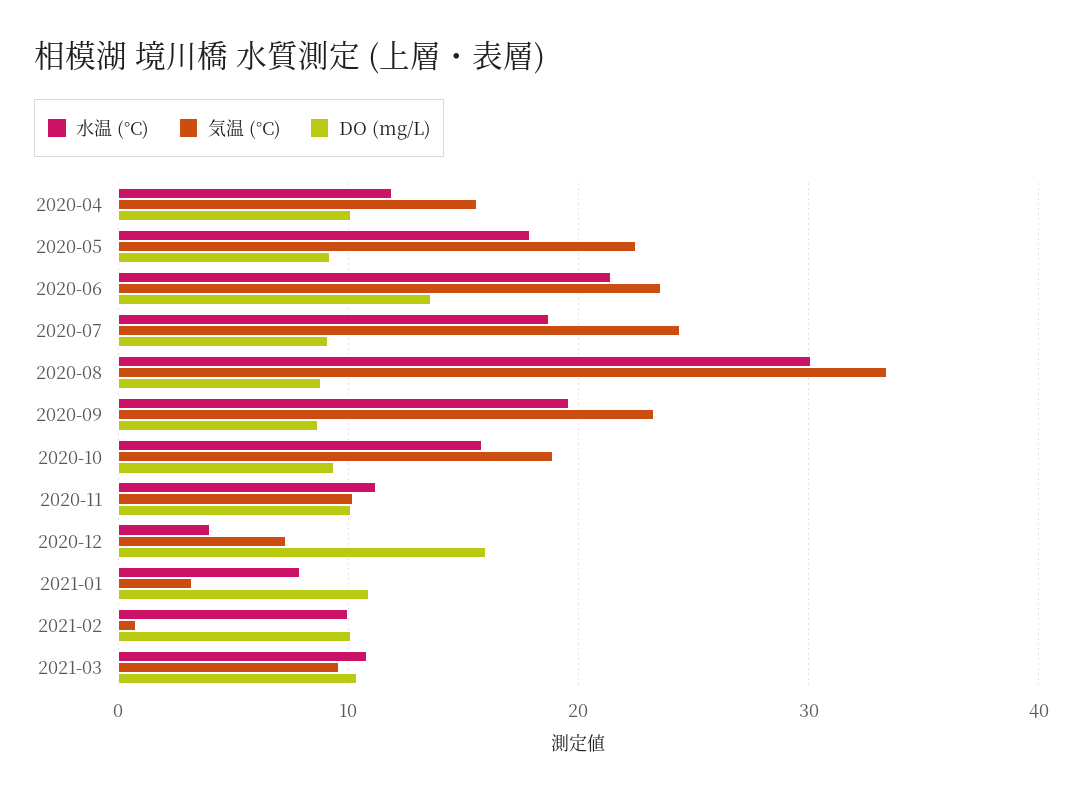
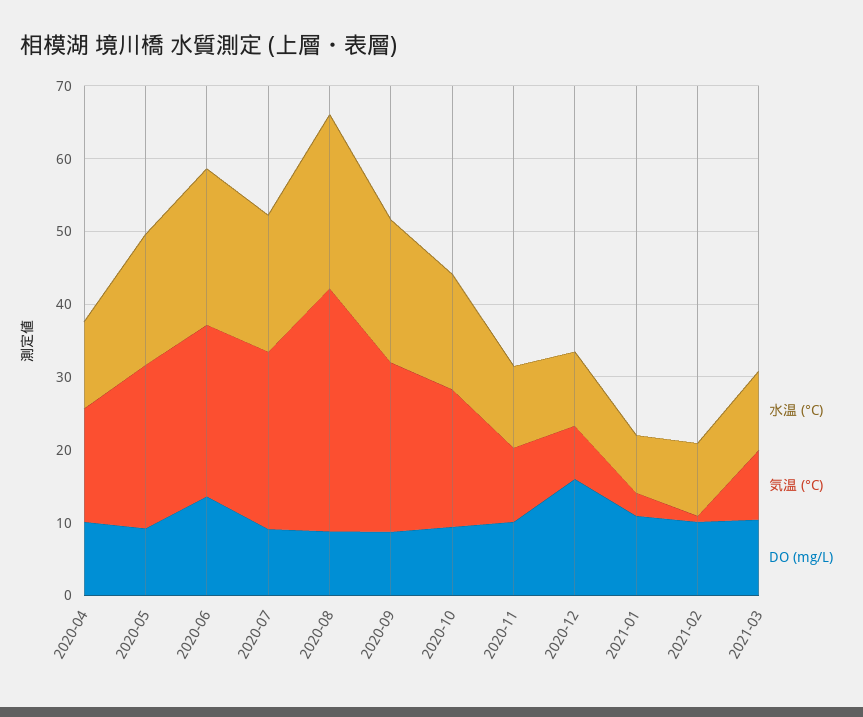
水温 (°C), 2020-08: 30 -> 24
水温 (°C), 2020-12: 4 -> 10

